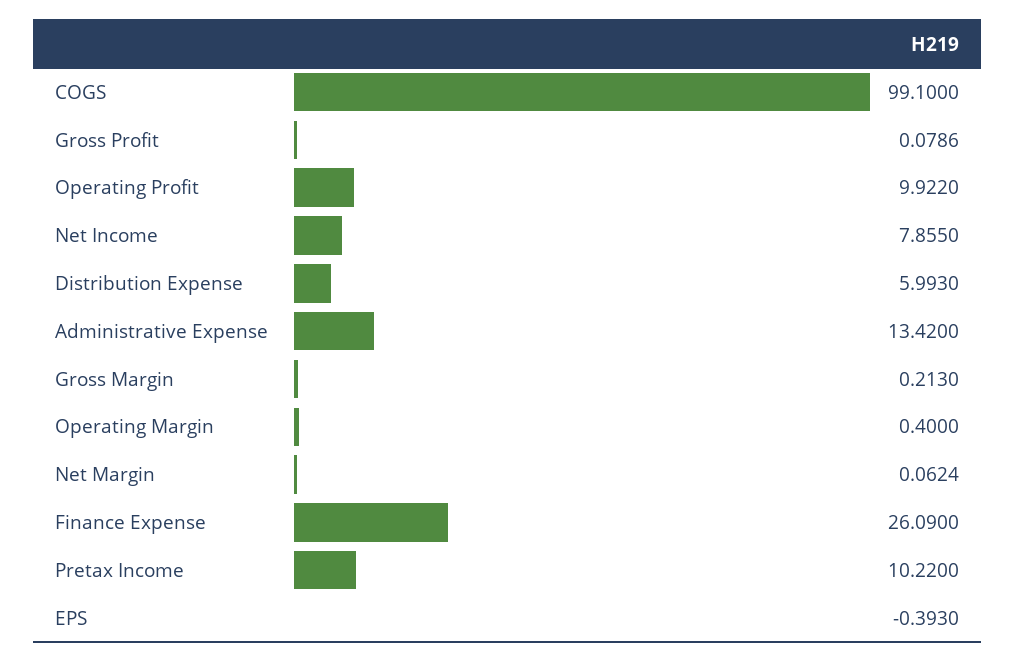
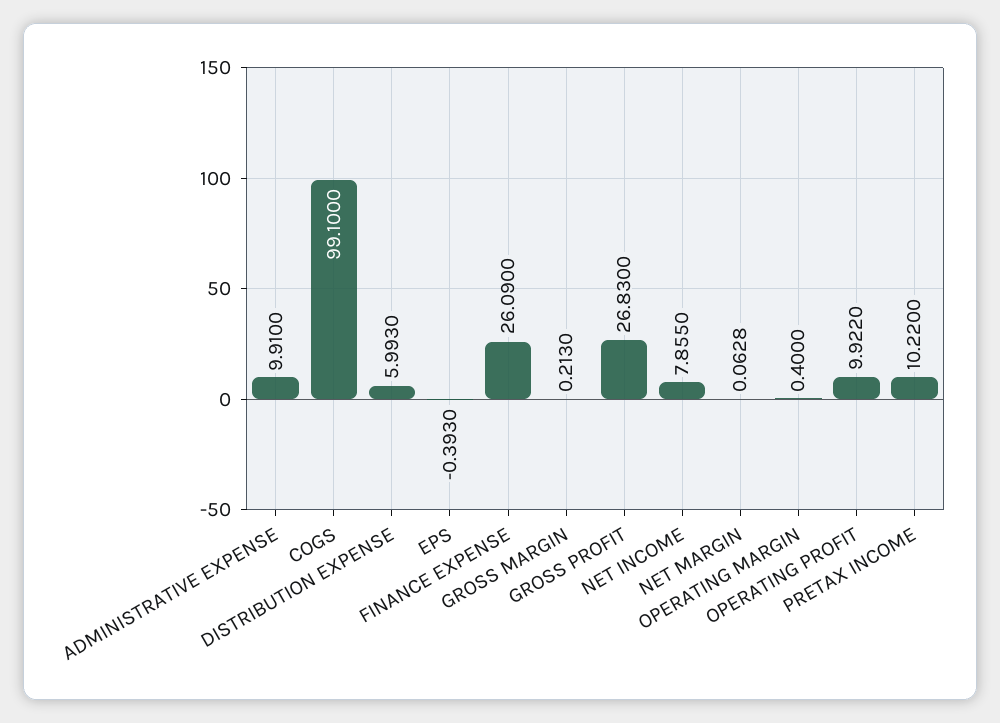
Gross Profit: 0.0786 -> 26.83
Administrative Expense: 13.42 -> 9.91
Net Margin: 0.0624 -> 0.0628

